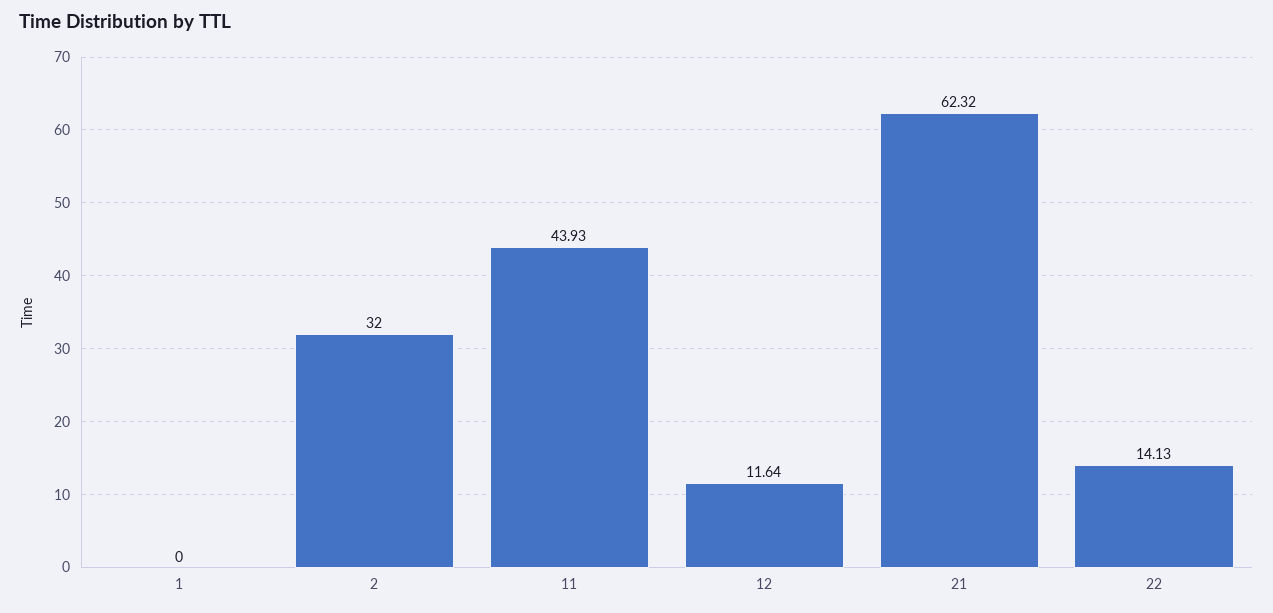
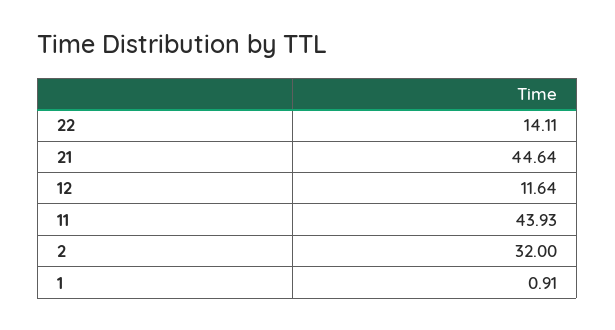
1: 0 -> 0.91
21: 62.32 -> 44.64
22: 14.13 -> 14.11

